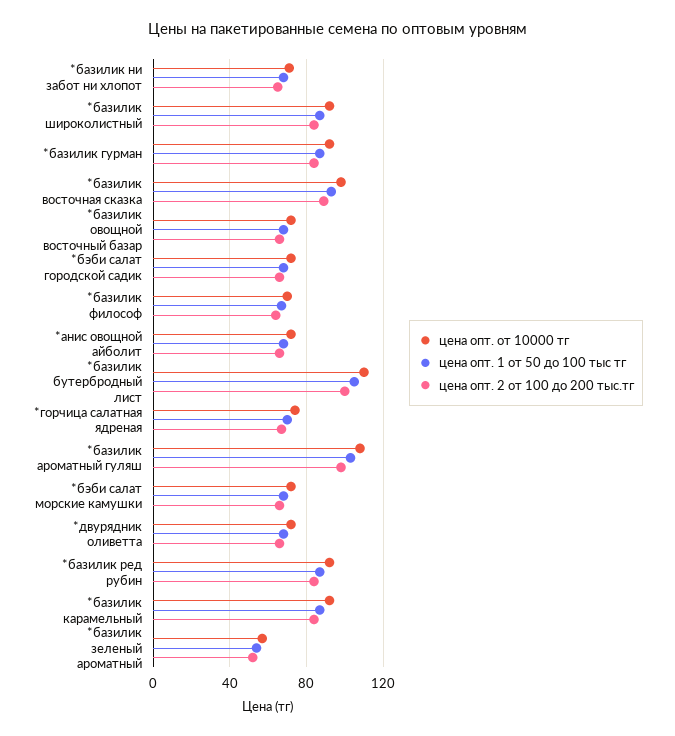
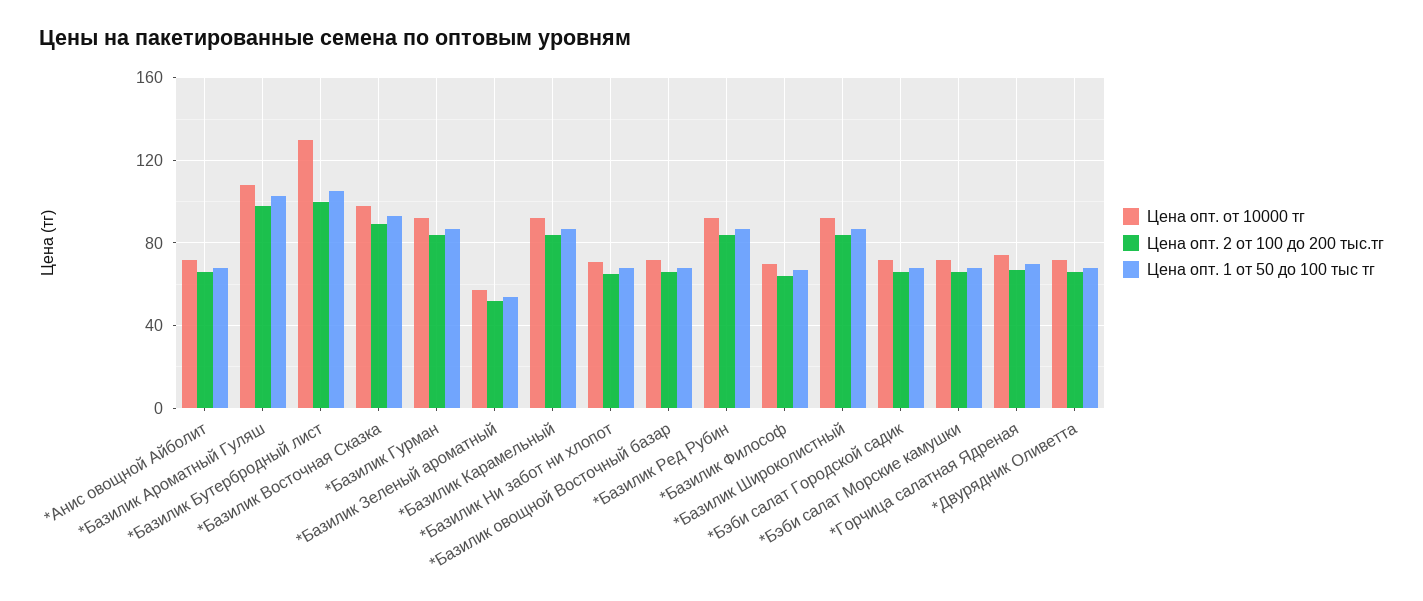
цена опт. от 10000 тг, *базилик бутербродный лист: 110 -> 130

